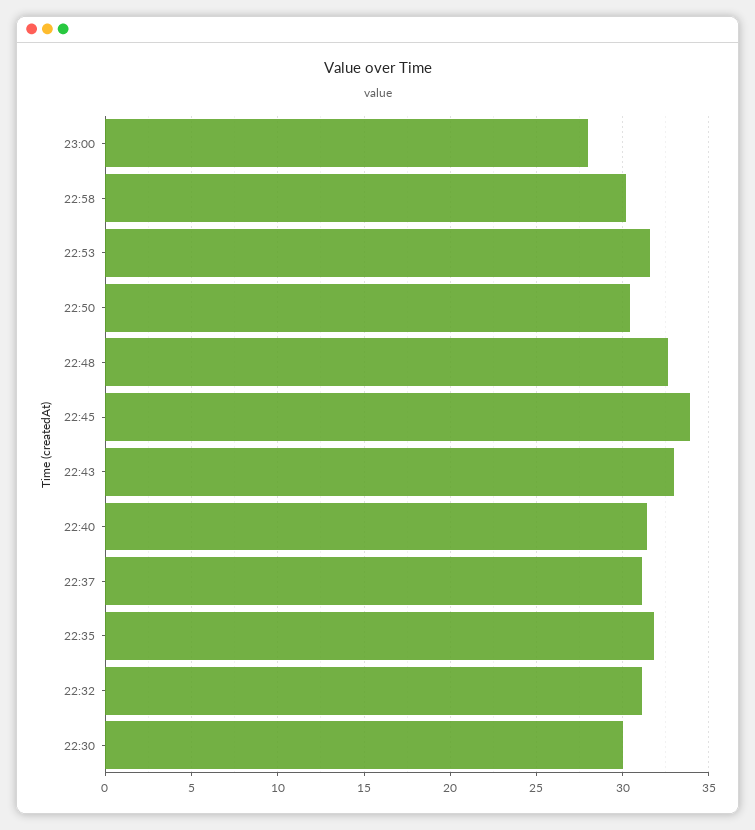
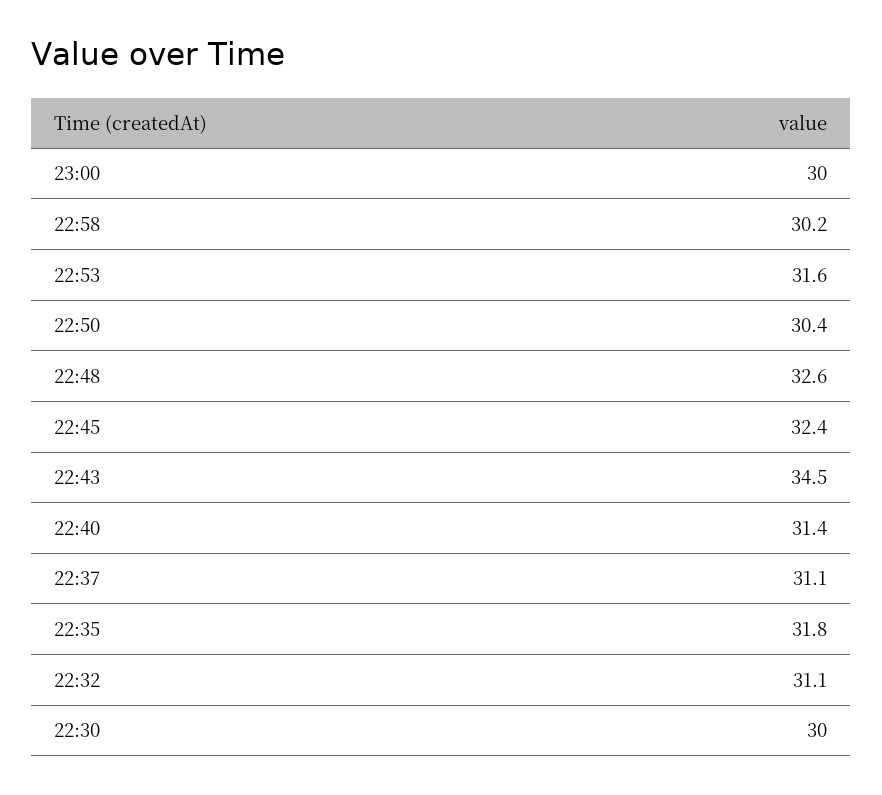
23:00: 28 -> 30
22:45: 34 -> 32.4
22:43: 33 -> 34.5

